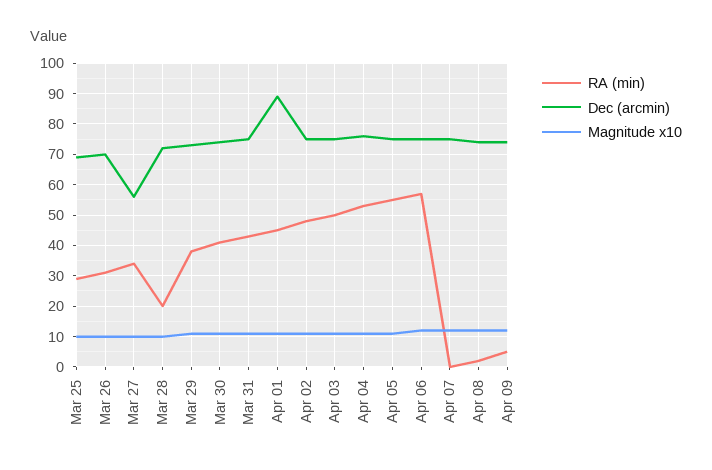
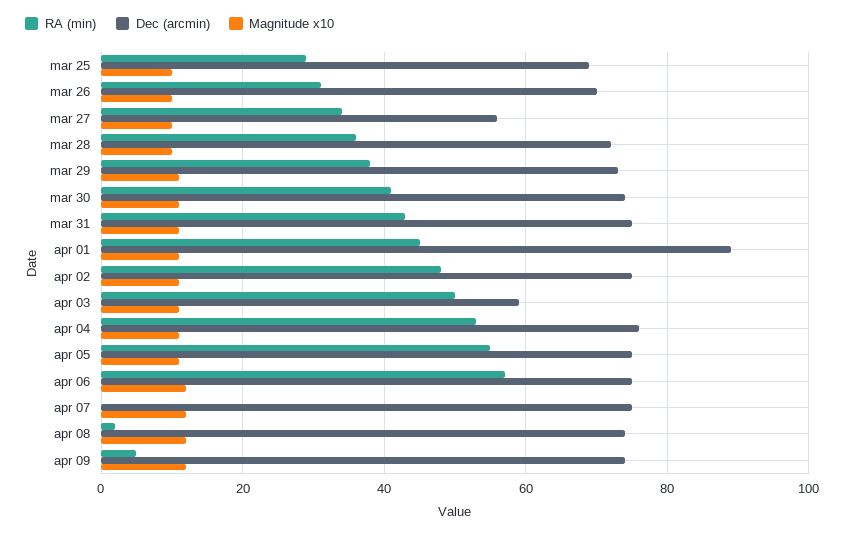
RA (min), Mar 28: 20 -> 35
Dec (arcmin), Apr 03: 75 -> 60

